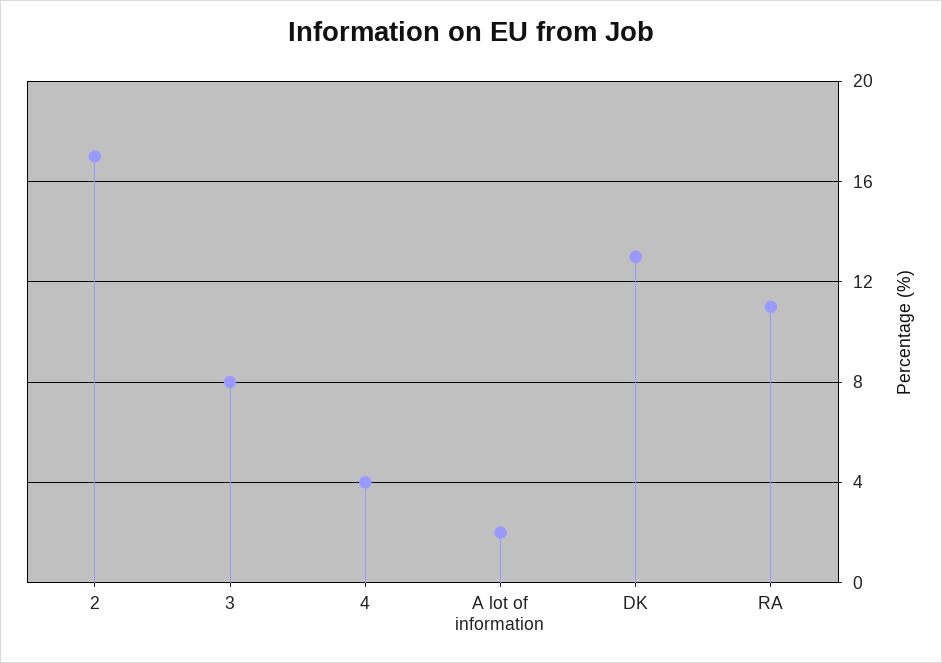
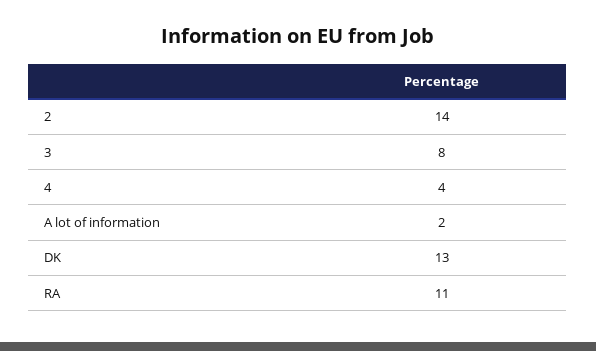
2: 17 -> 14

